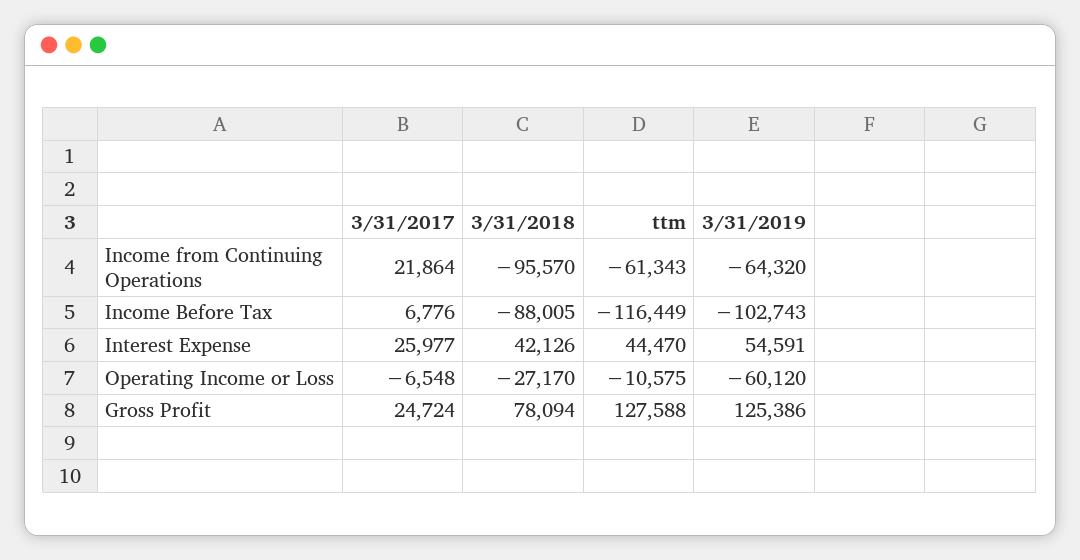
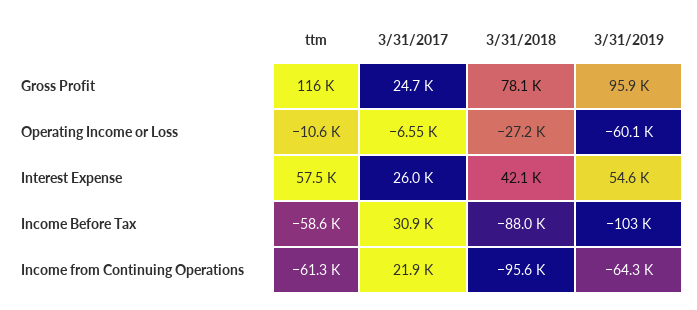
3/31/2017, Income Before Tax: 6776 -> 30900
ttm, Income Before Tax: -116449 -> -58600
ttm, Interest Expense: 44470 -> 57500
ttm, Gross Profit: 127588 -> 116000
3/31/2019, Gross Profit: 125386 -> 95900

